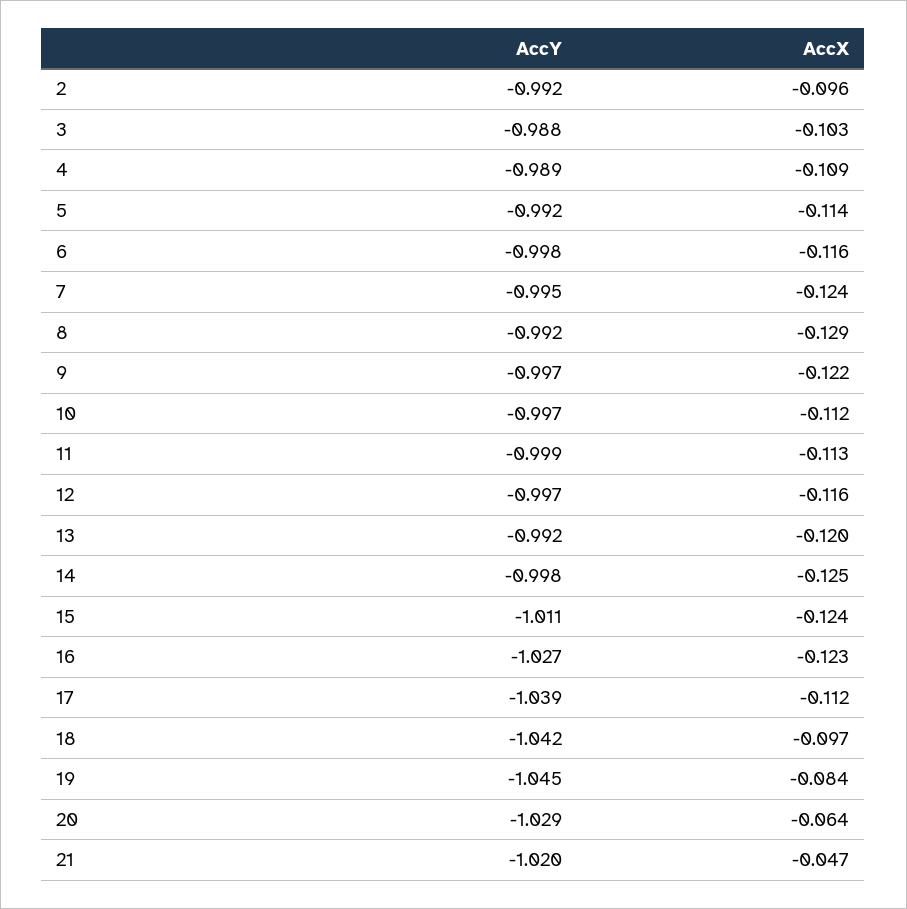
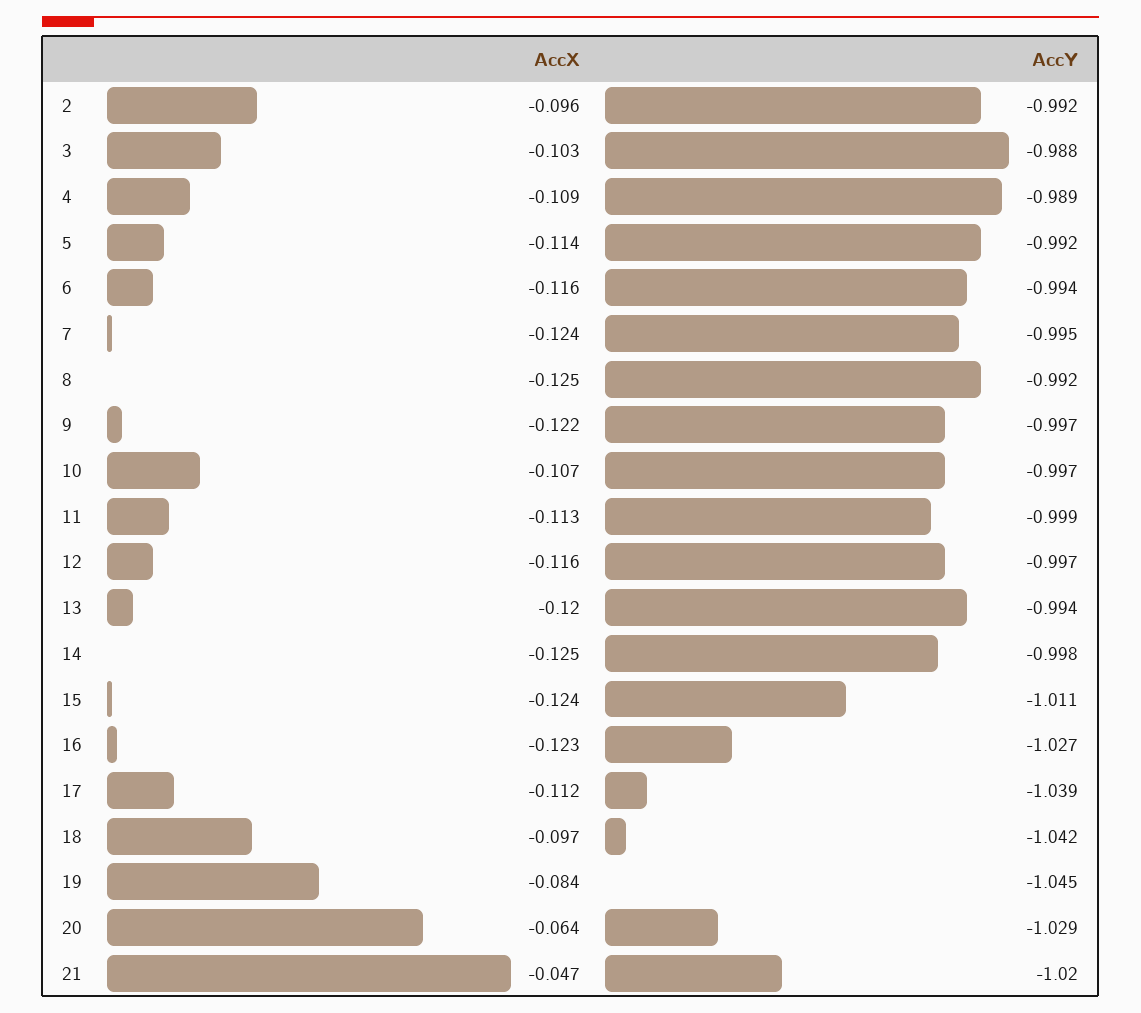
AccY, 6: -0.998 -> -0.994
AccX, 8: -0.129 -> -0.125
AccX, 10: -0.112 -> -0.107
AccY, 13: -0.992 -> -0.994

